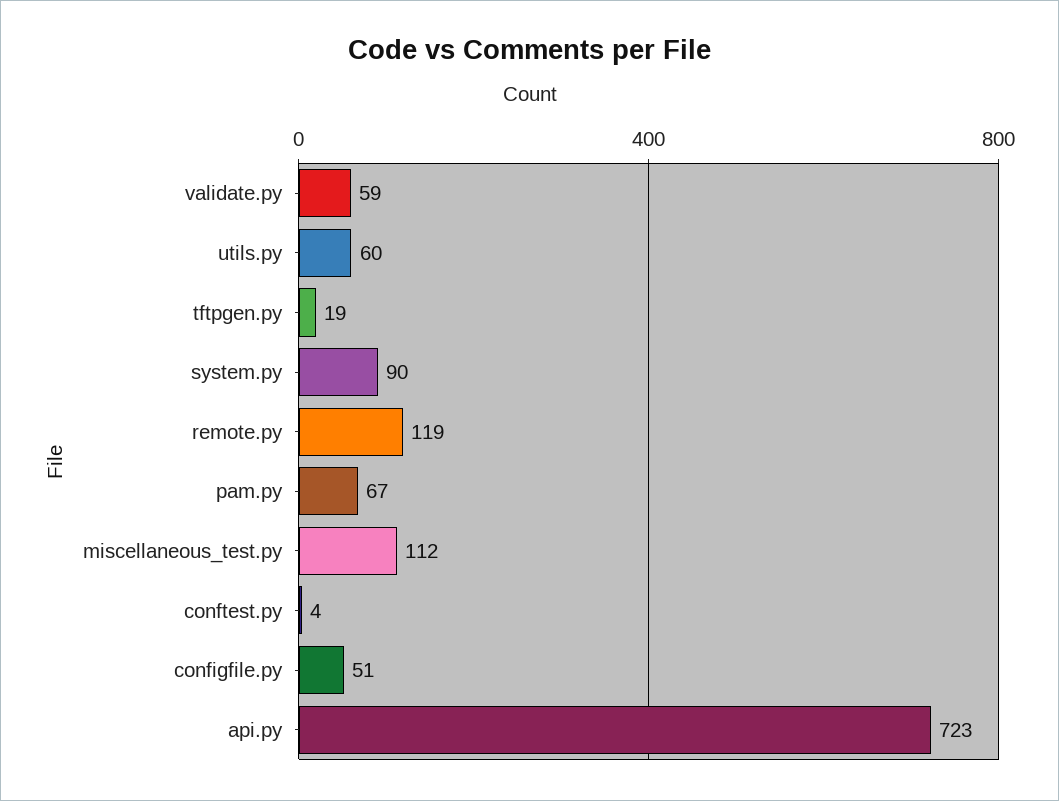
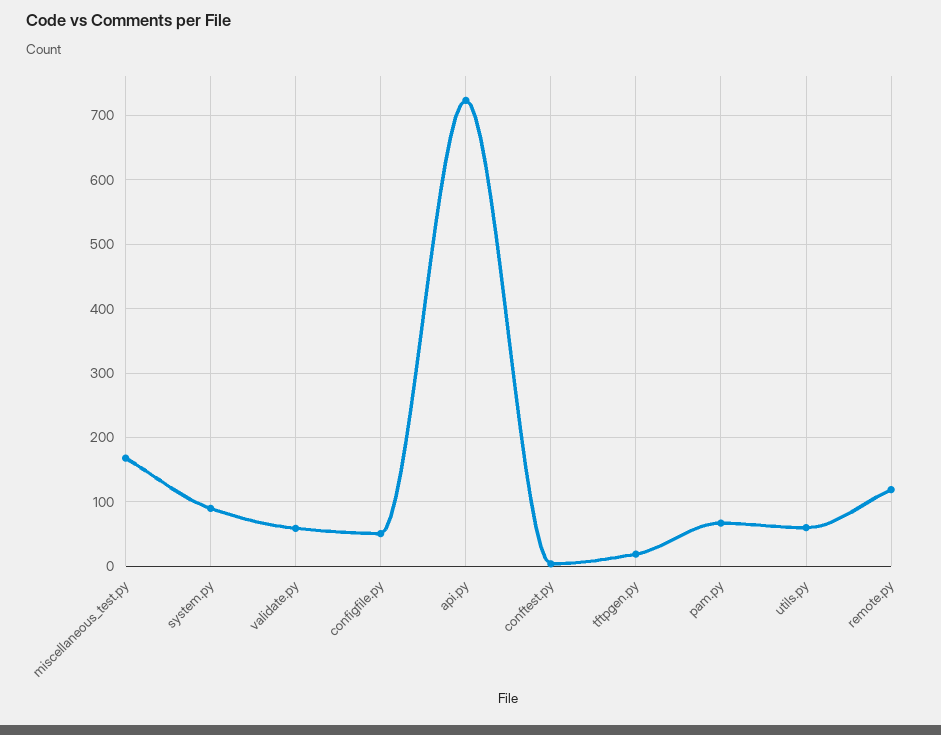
miscellaneous_test.py: 112 -> 170

